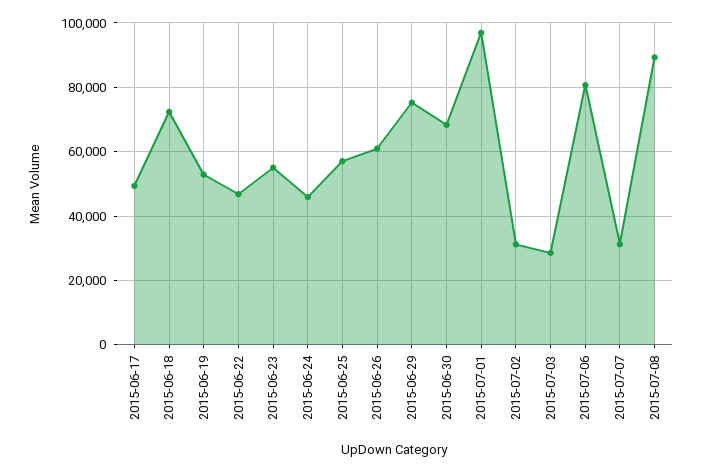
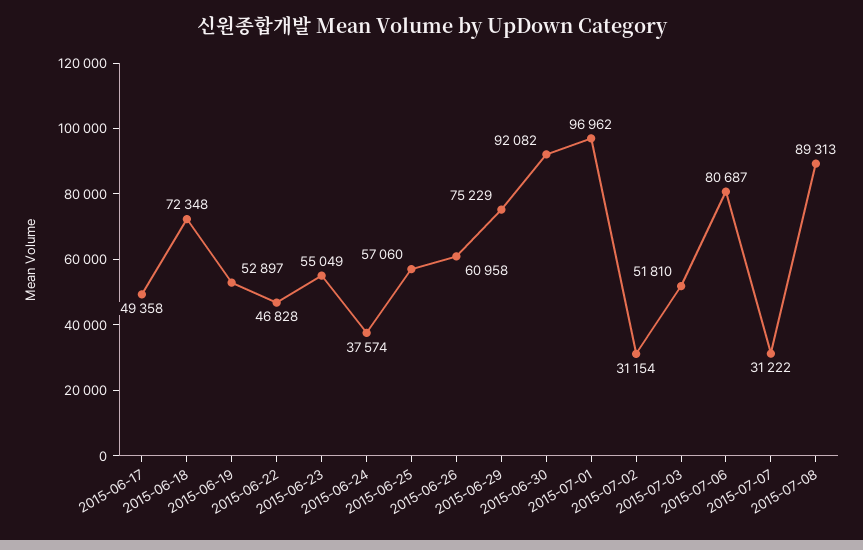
2015-06-24: 46000 -> 37574
2015-06-30: 68000 -> 92082
2015-07-03: 28000 -> 51810

